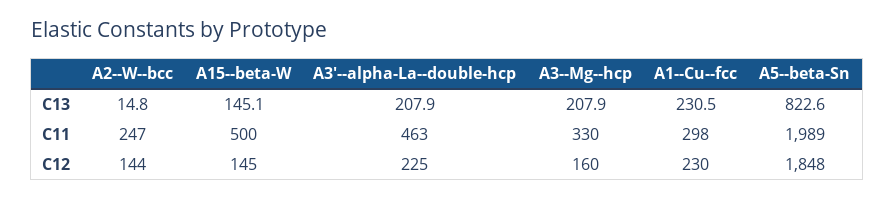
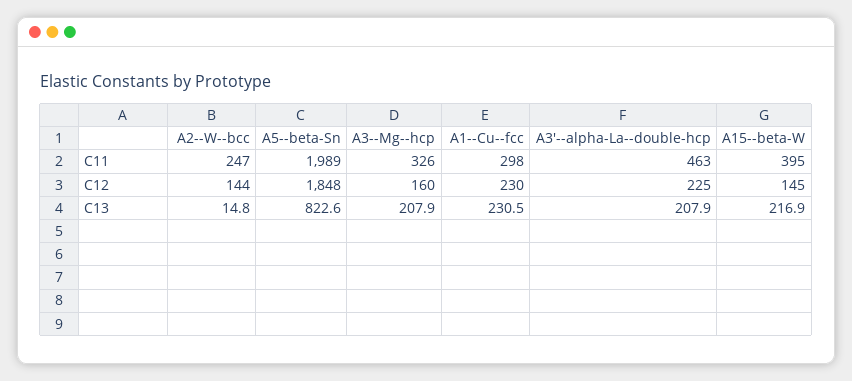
A15--beta-W, C13: 145.1 -> 216.9
A15--beta-W, C11: 500 -> 395
A3--Mg--hcp, C11: 330 -> 326

